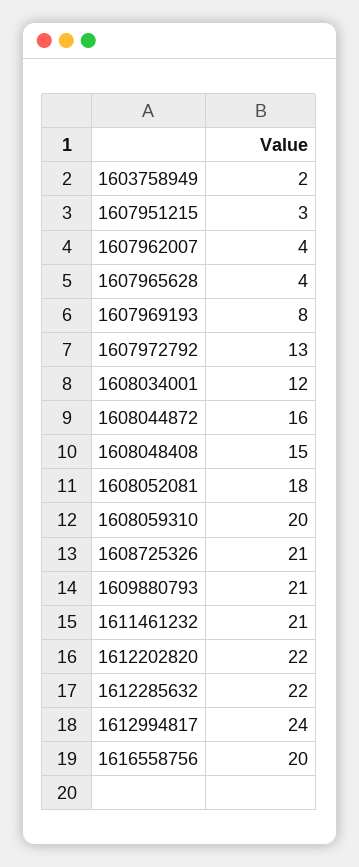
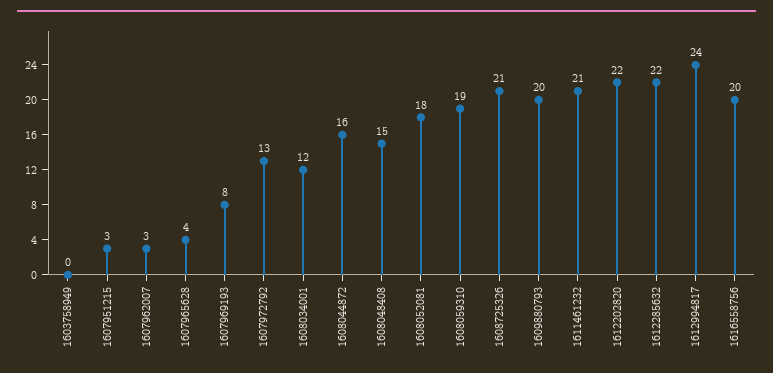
1603758949: 2 -> 0
1607962007: 4 -> 3
1608059310: 20 -> 19
1609880793: 21 -> 20

